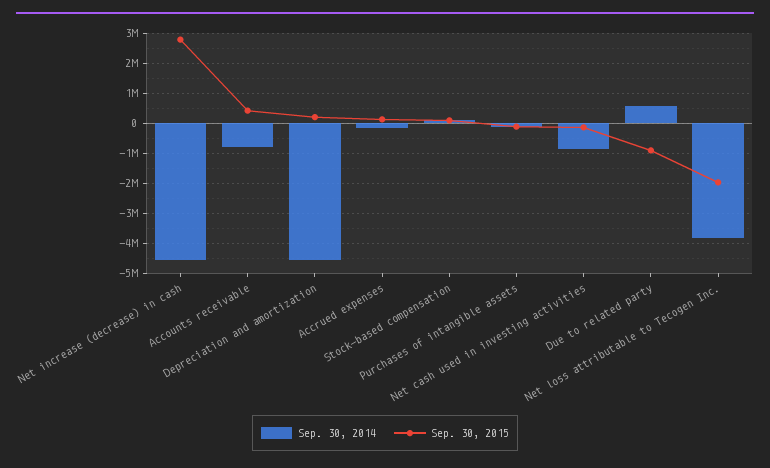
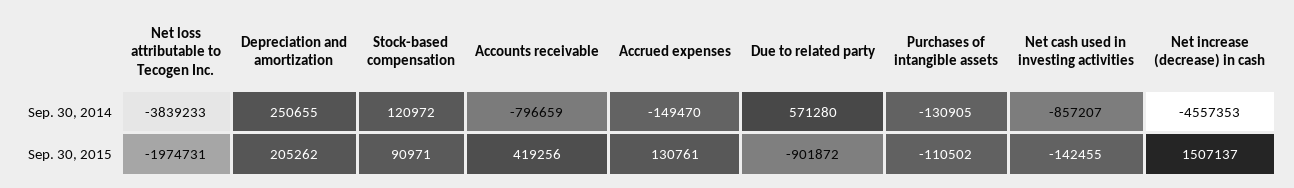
Sep. 30, 2015, Net increase (decrease) in cash: 2750000 -> 1507137
Sep. 30, 2014, Depreciation and amortization: -4500000 -> 250655

